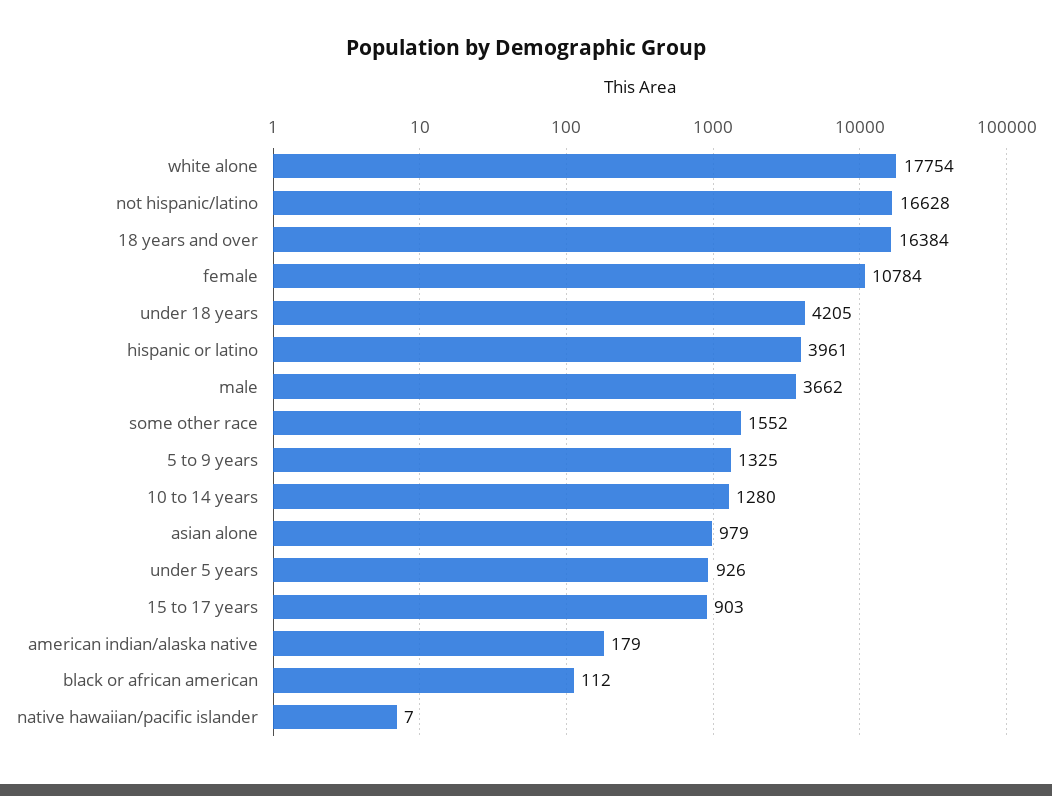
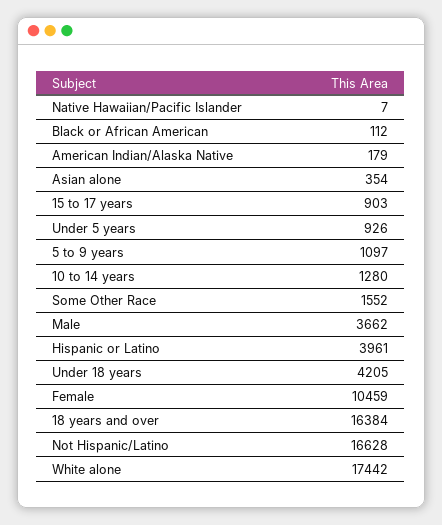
white alone: 17754 -> 17442
female: 10784 -> 10459
5 to 9 years: 1325 -> 1097
asian alone: 979 -> 354

